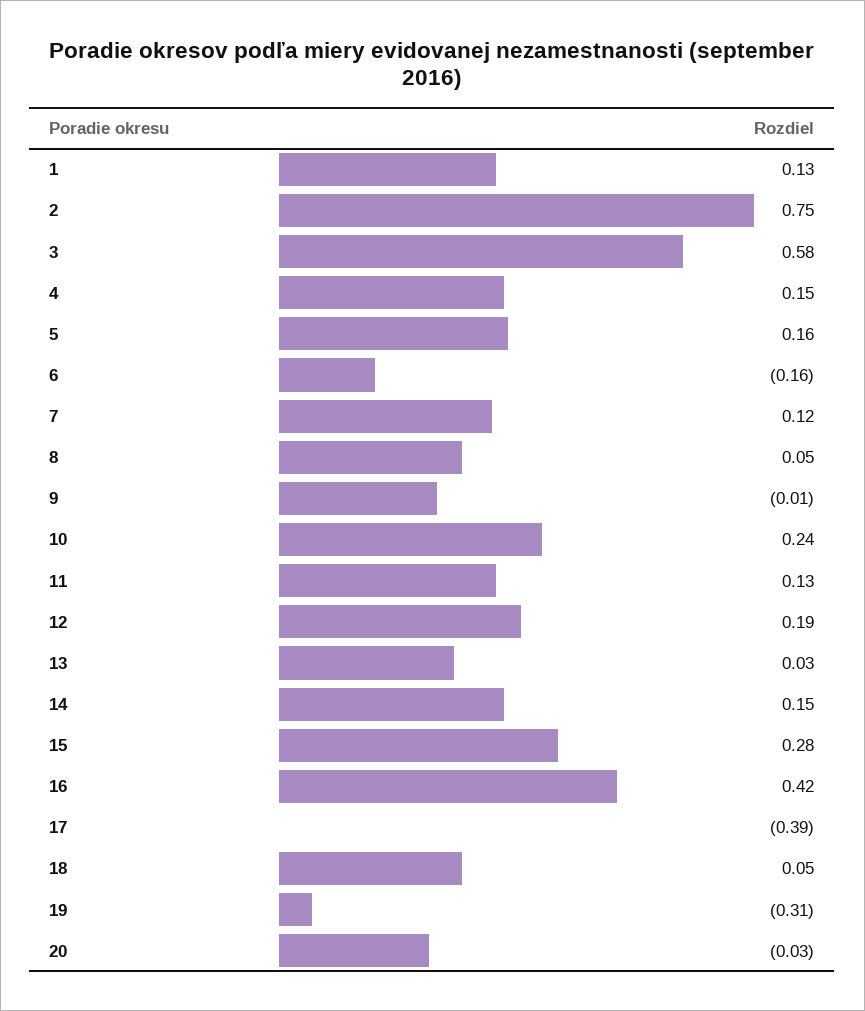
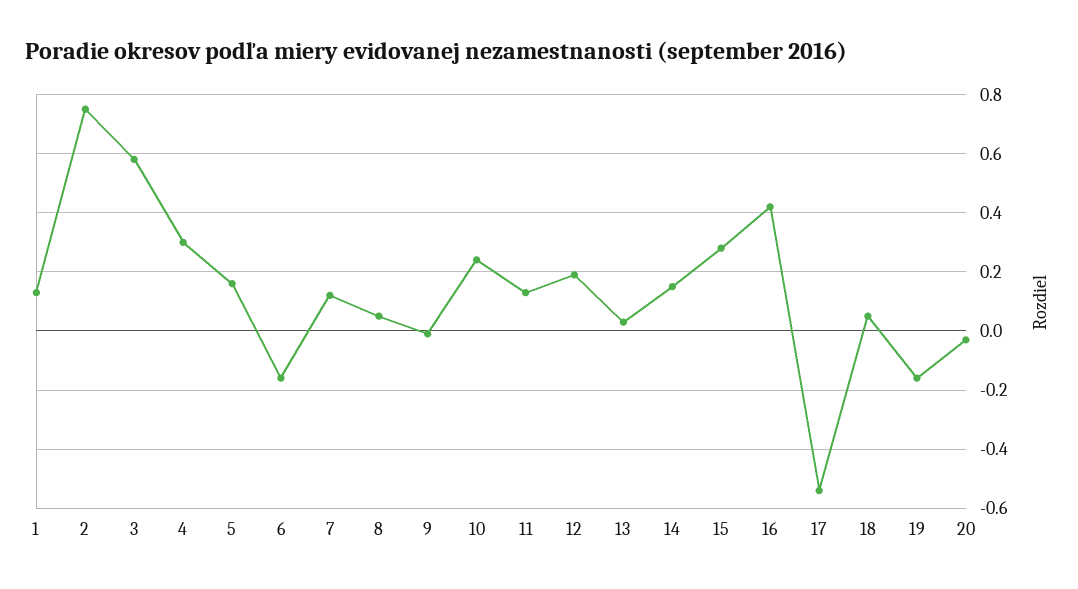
4: 0.15 -> 0.3
17: -0.39 -> -0.55
19: -0.31 -> -0.15

